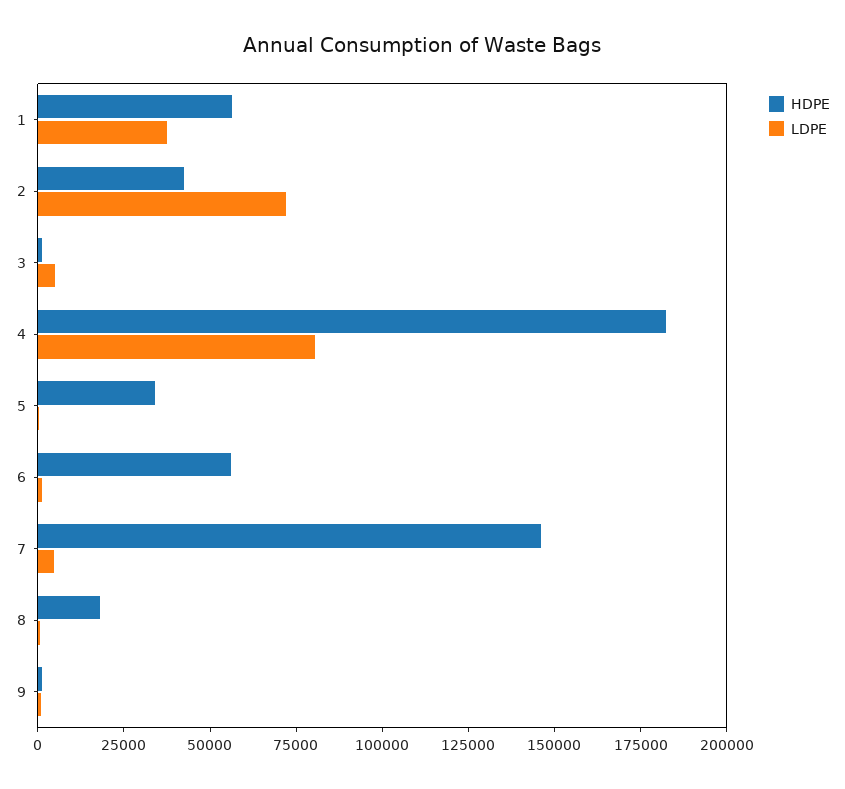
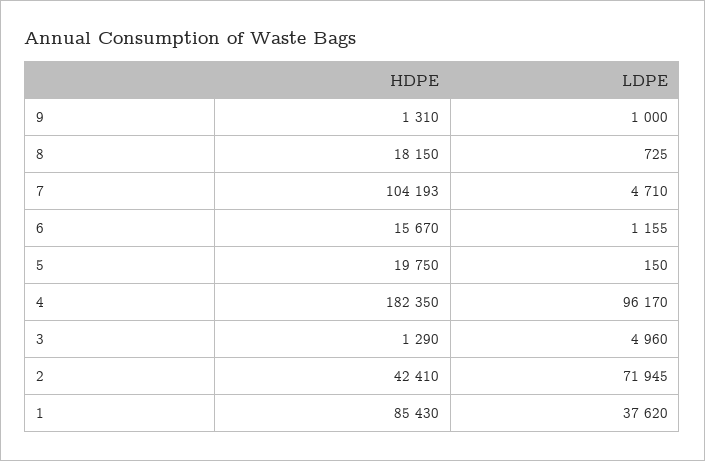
HDPE, 1: 55000 -> 85430
LDPE, 4: 80000 -> 96170
HDPE, 5: 35000 -> 19750
HDPE, 6: 55000 -> 15670
HDPE, 7: 145000 -> 104193

